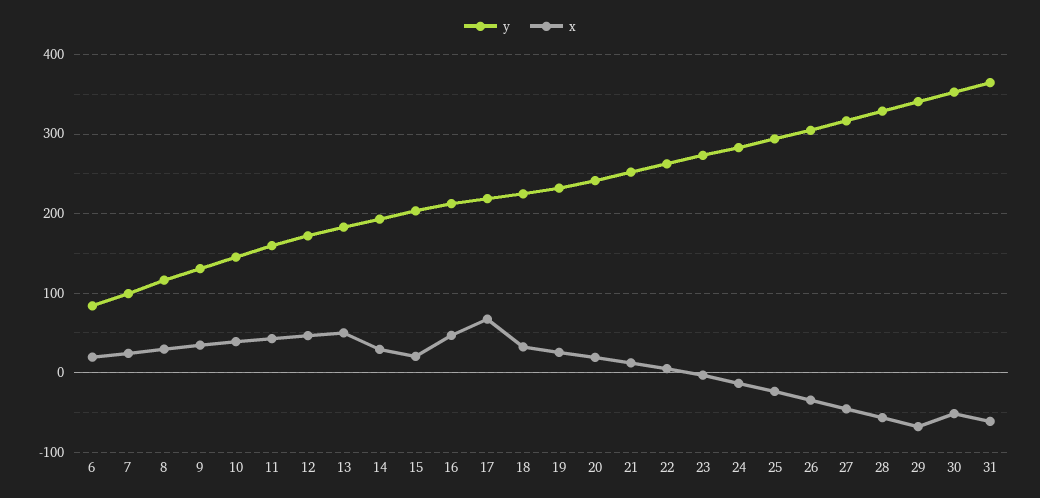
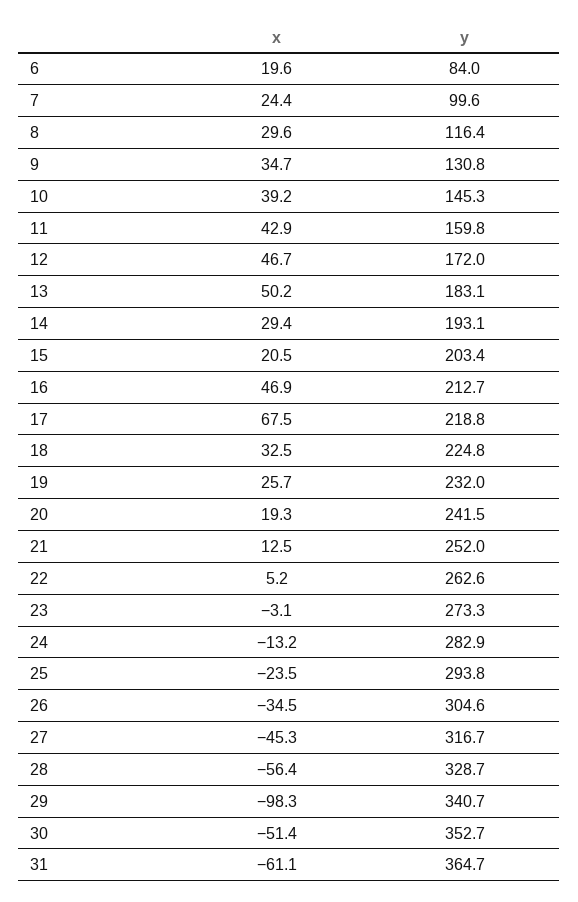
x, 29: -70 -> -98.3

